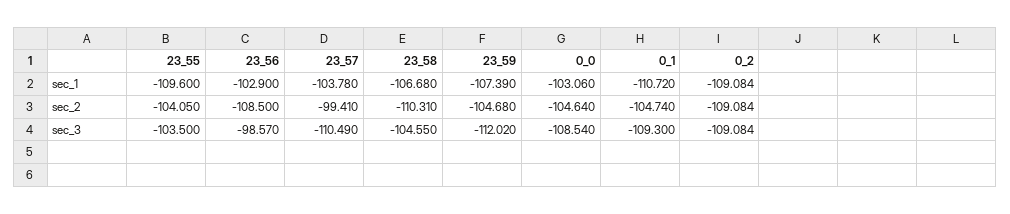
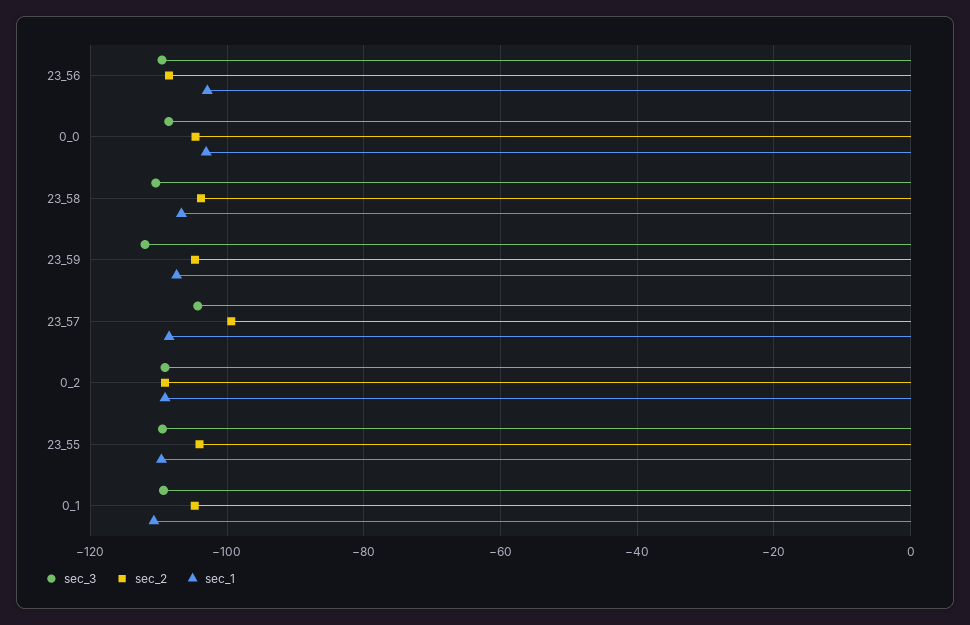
sec_1, 23_57: -103.78 -> -108
sec_2, 23_58: -110.31 -> -104
sec_3, 23_55: -103.5 -> -110
sec_3, 23_56: -98.57 -> -110
sec_3, 23_57: -110.49 -> -104
sec_3, 23_58: -104.55 -> -110

